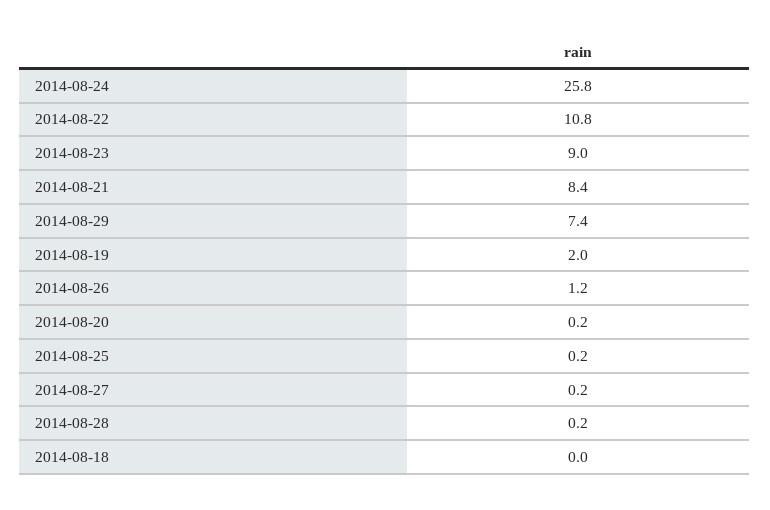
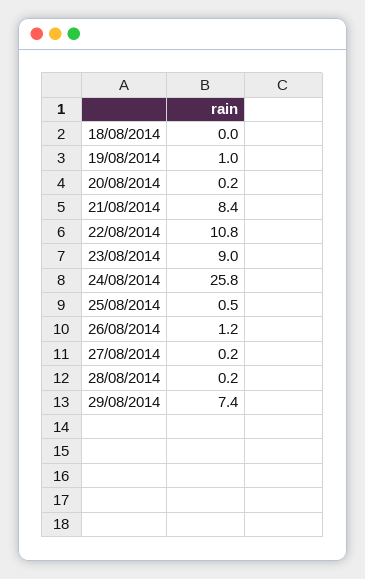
2014-08-19: 2 -> 1
2014-08-25: 0.2 -> 0.5

